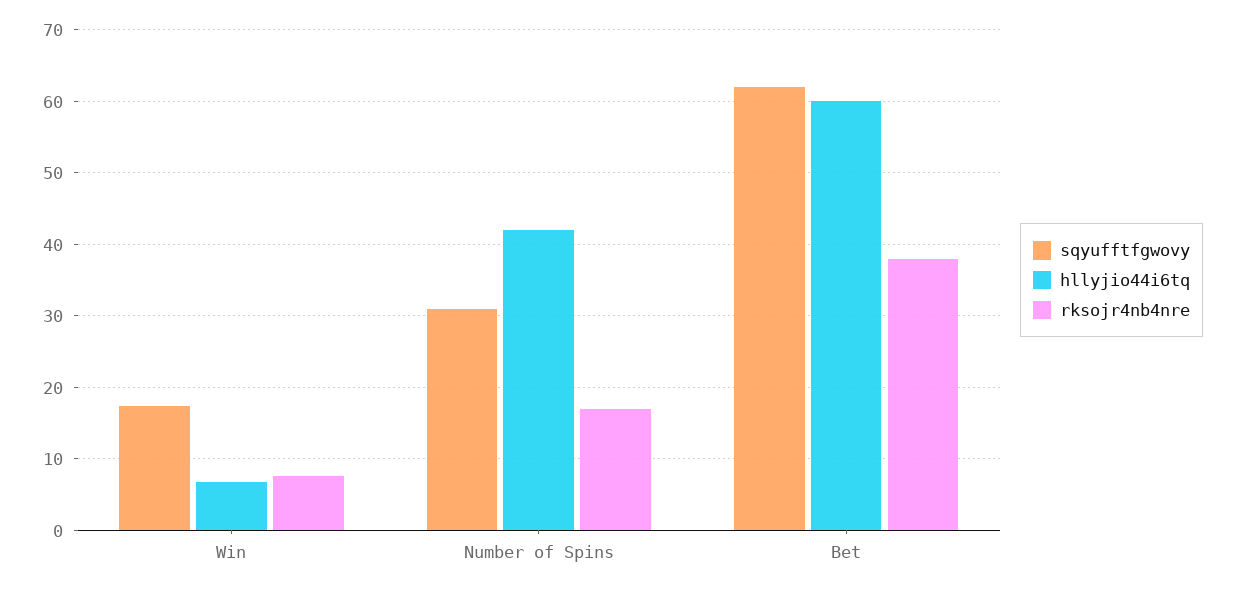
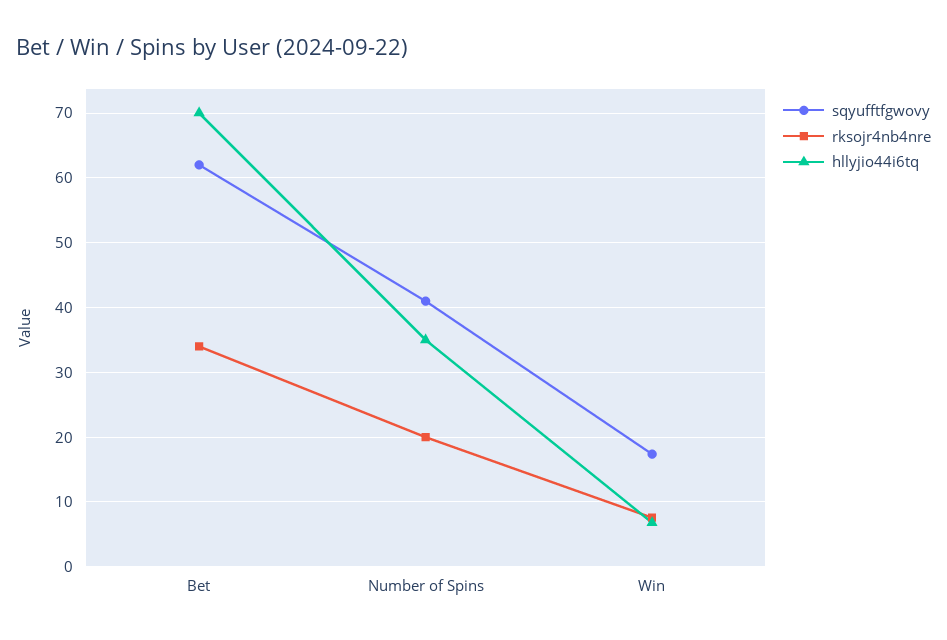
sqyufftfgwovy, Number of Spins: 31 -> 41
hllyjio44i6tq, Number of Spins: 42 -> 35
rksojr4nb4nre, Number of Spins: 17 -> 20
hllyjio44i6tq, Bet: 60 -> 70
rksojr4nb4nre, Bet: 38 -> 34

